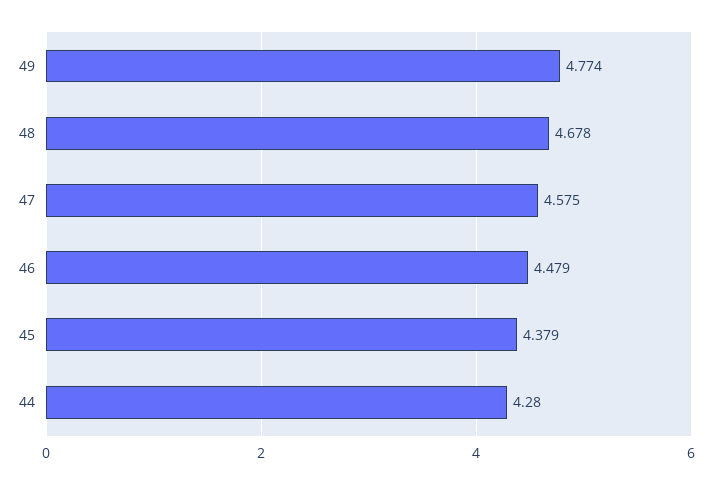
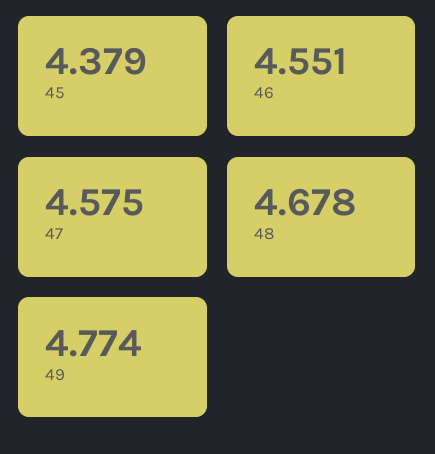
46: 4.479 -> 4.551
44: 4.28 -> none

